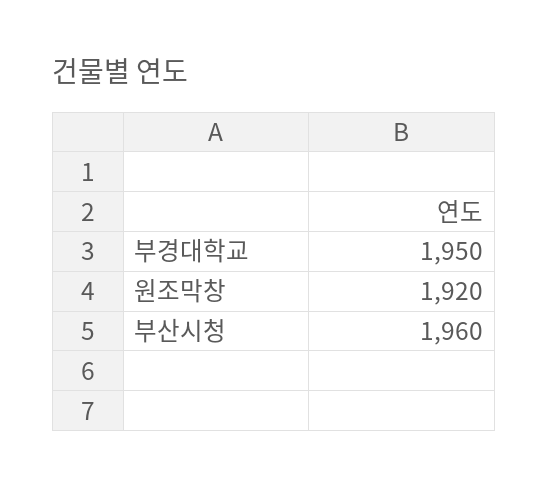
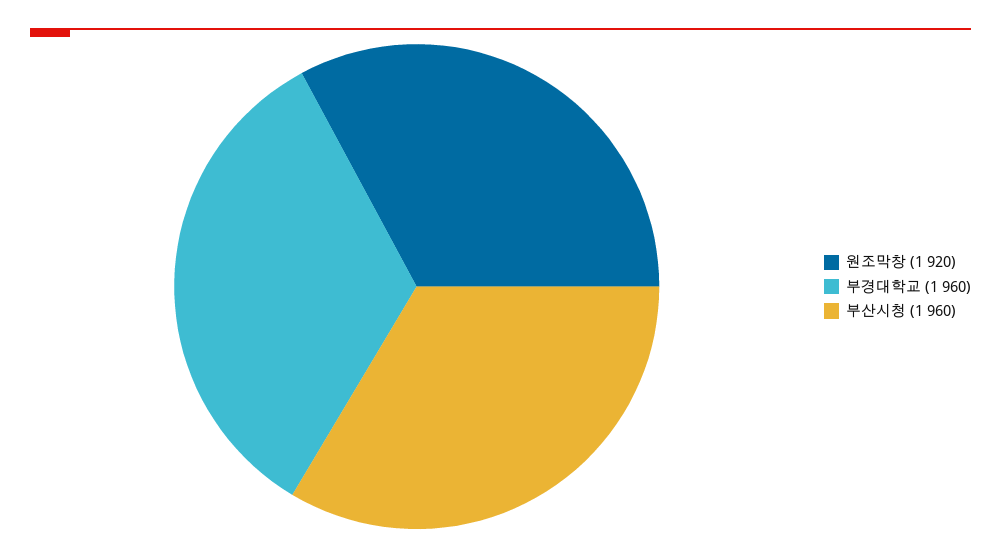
부경대학교: 1950 -> 1960

